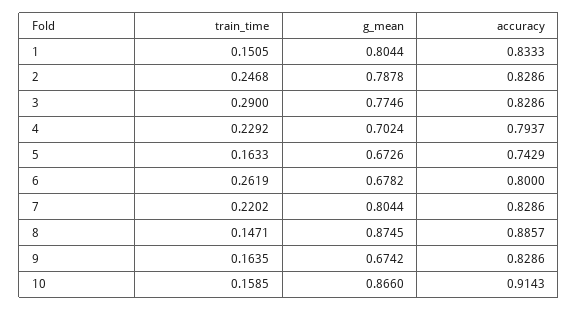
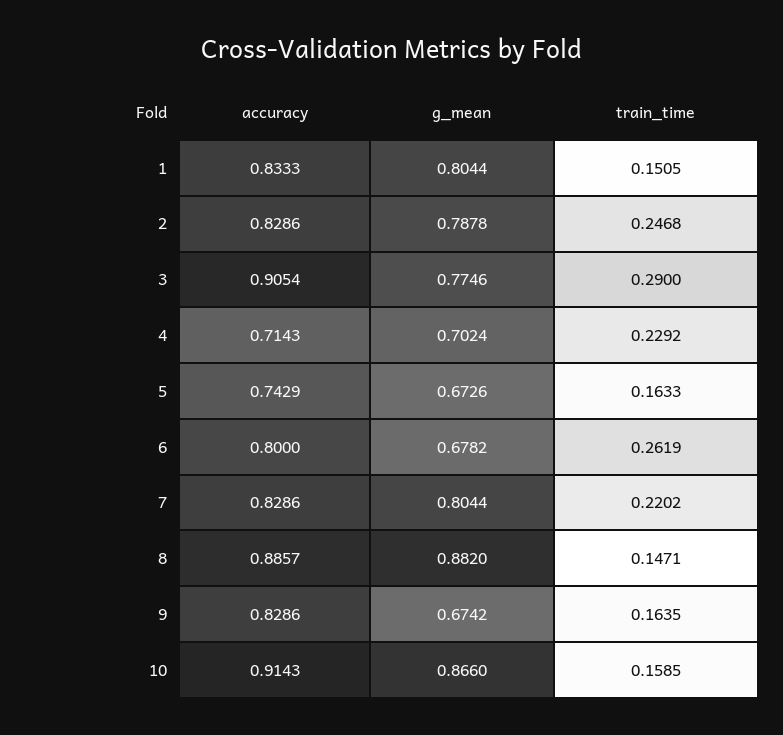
accuracy, 3: 0.8286 -> 0.9054
accuracy, 4: 0.7937 -> 0.7143
g_mean, 8: 0.8745 -> 0.882

